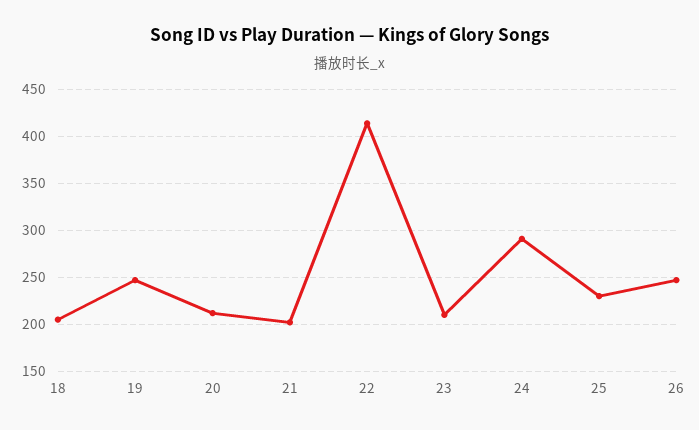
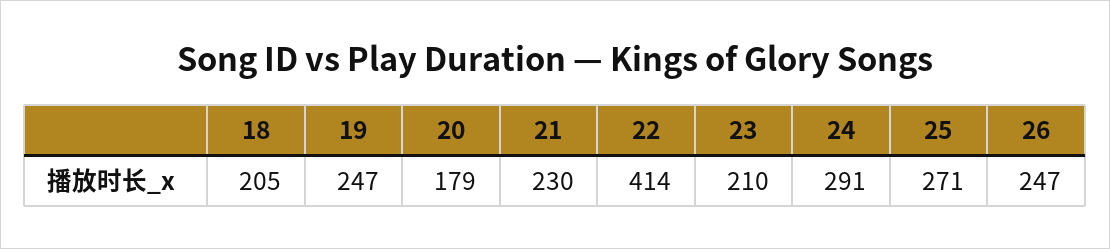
20: 210 -> 179
21: 200 -> 230
25: 230 -> 271

